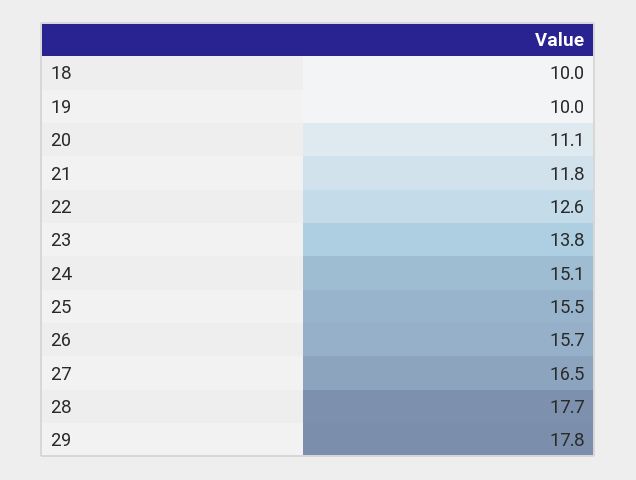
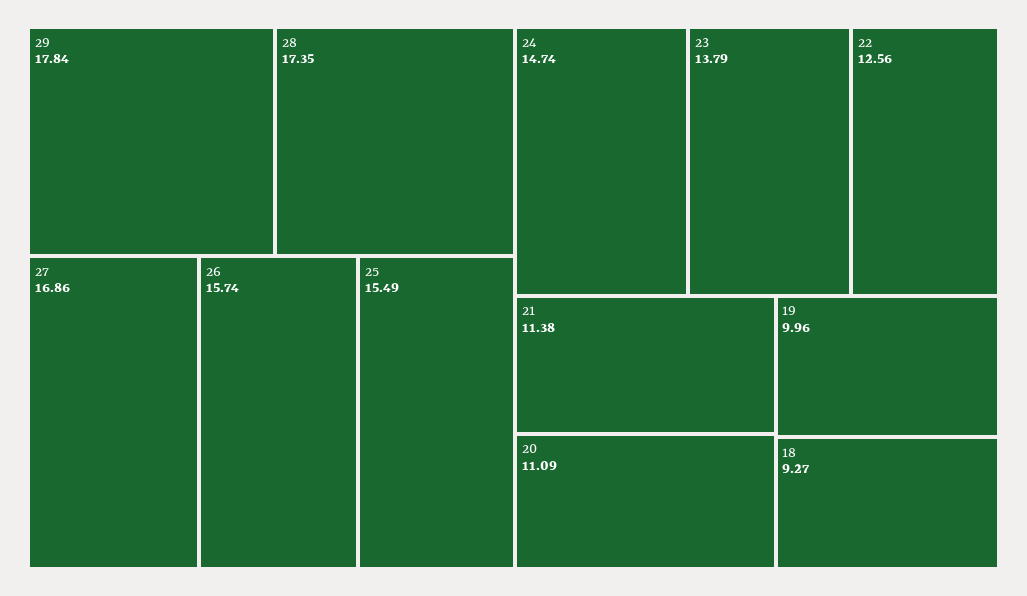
18: 10 -> 9.27
21: 11.8 -> 11.38
24: 15.1 -> 14.74
27: 16.5 -> 16.86
28: 17.7 -> 17.35

